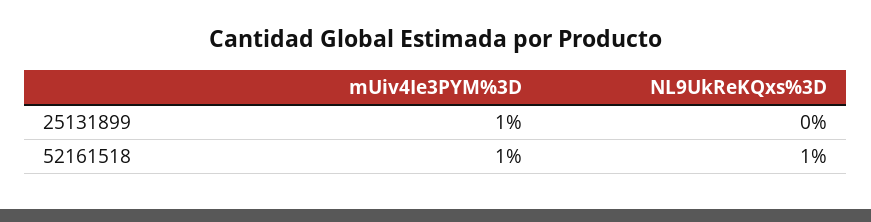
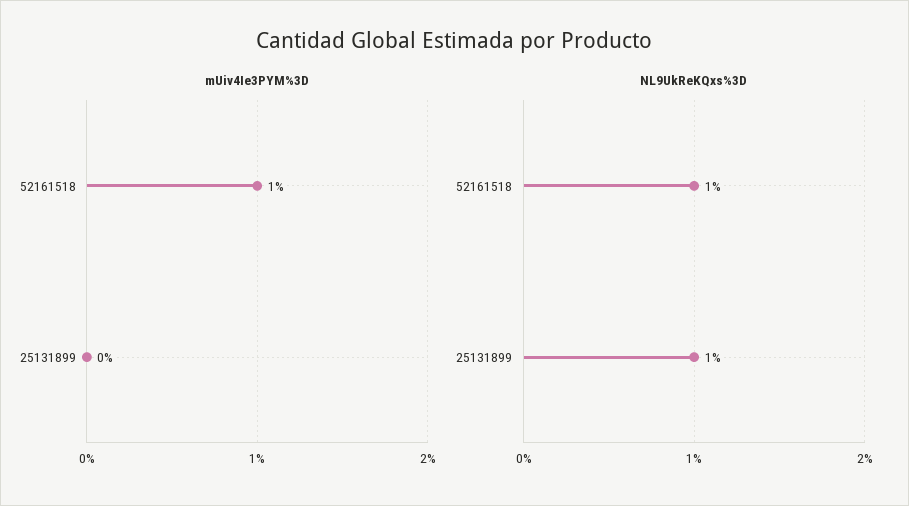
mUiv4Ie3PYM%3D, 25131899: 1 -> 0
NL9UkReKQxs%3D, 25131899: 0 -> 1

